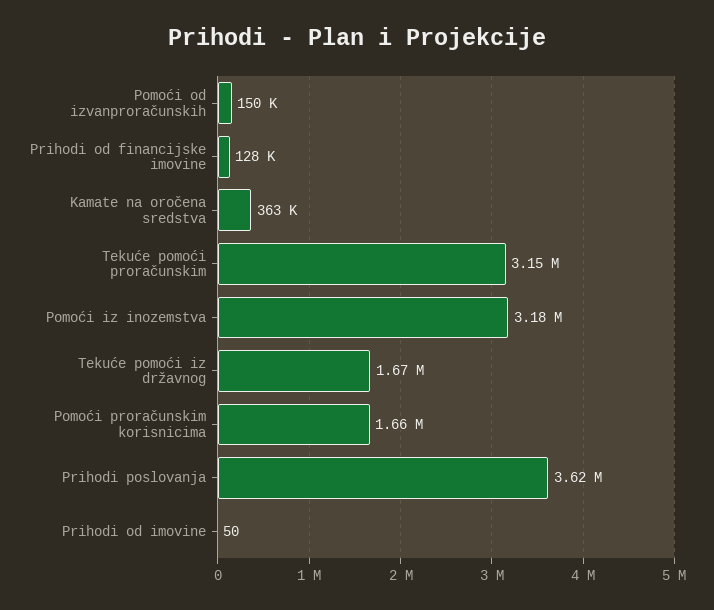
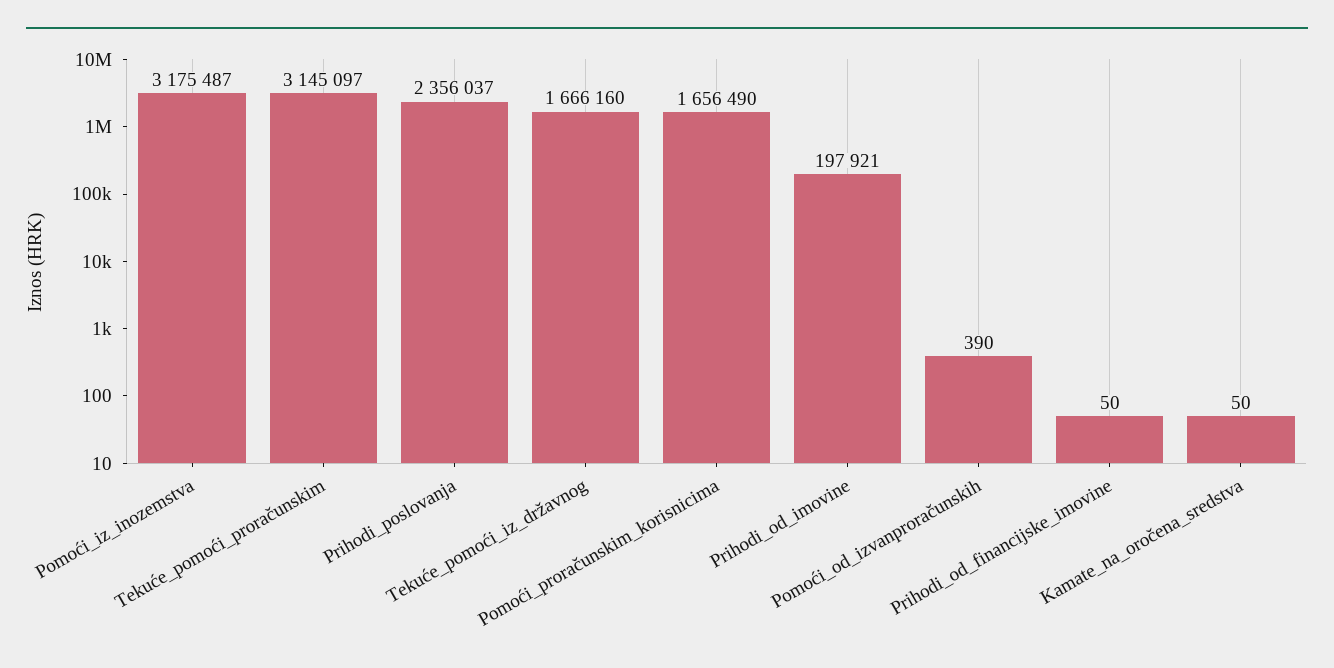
Pomoći od izvanproračunskih: 150000 -> 390
Prihodi od financijske imovine: 128000 -> 50
Kamate na oročena sredstva: 363000 -> 50
Prihodi poslovanja: 3620000 -> 2356037
Prihodi od imovine: 50 -> 197921

